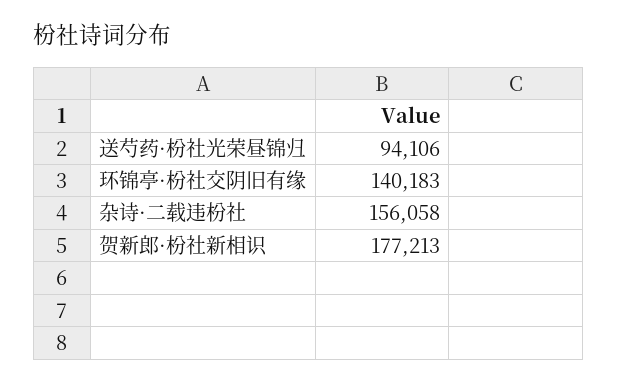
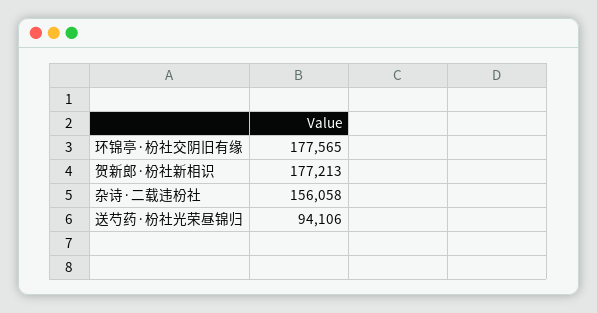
环锦亭·枌社交阴旧有缘: 140183 -> 177565

